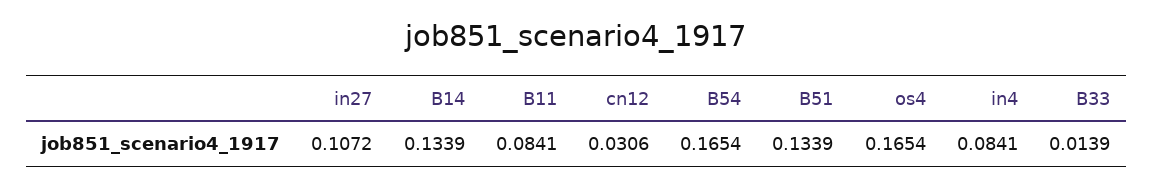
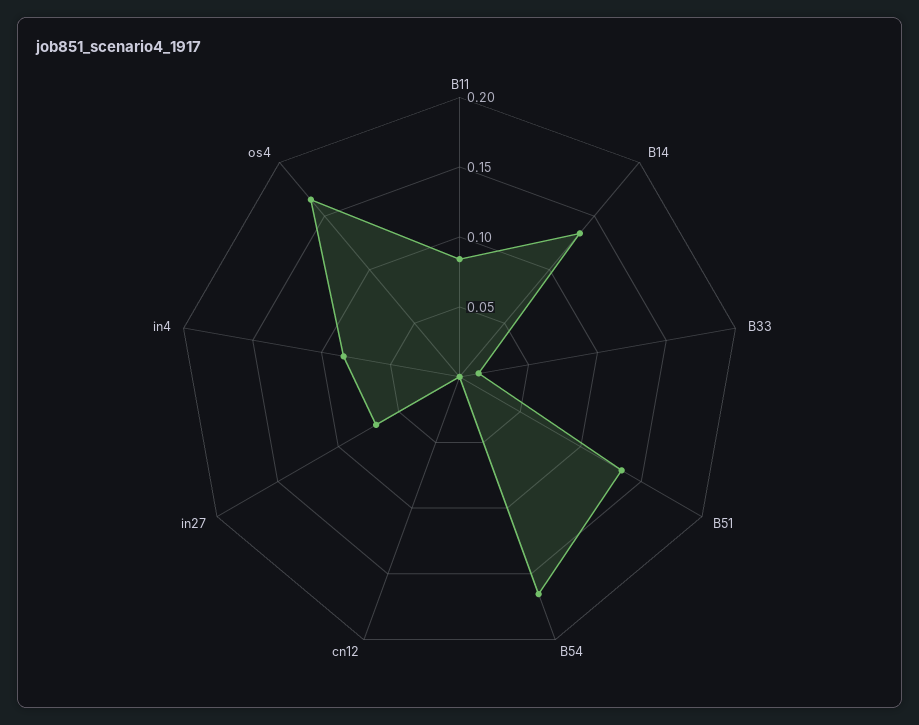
in27: 0.1072 -> 0.07
cn12: 0.0306 -> 0

